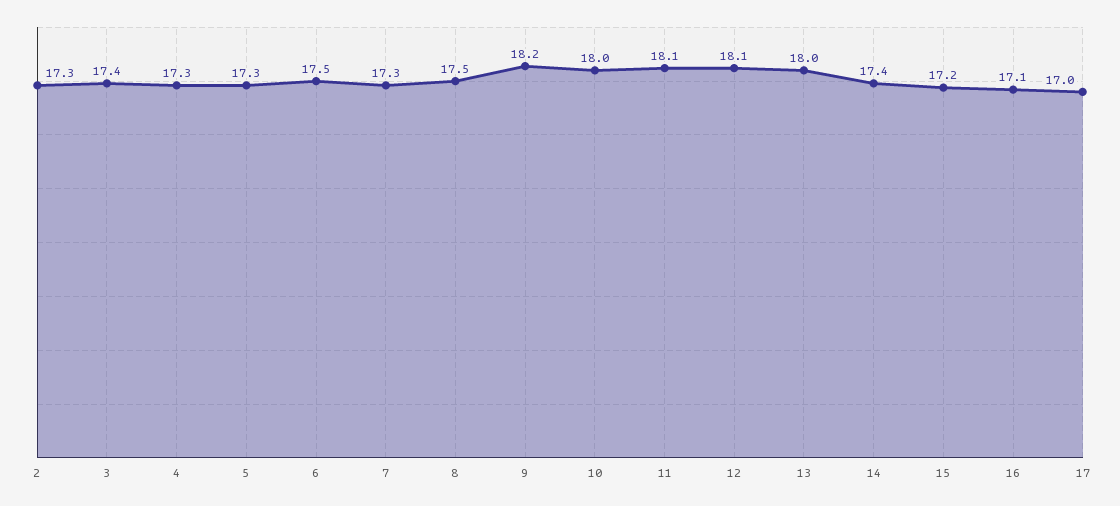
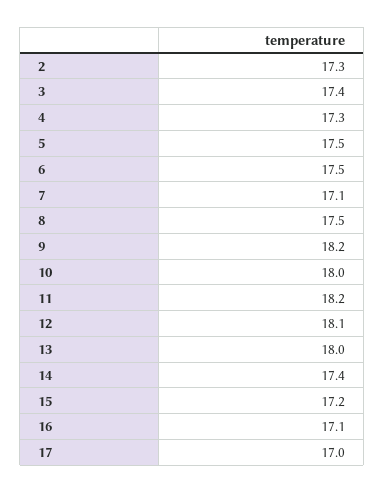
5: 17.3 -> 17.5
7: 17.3 -> 17.1
11: 18.1 -> 18.2

